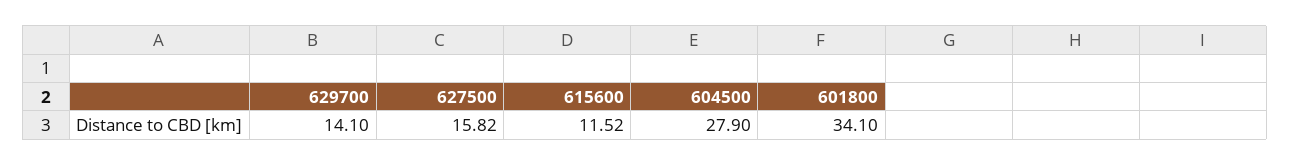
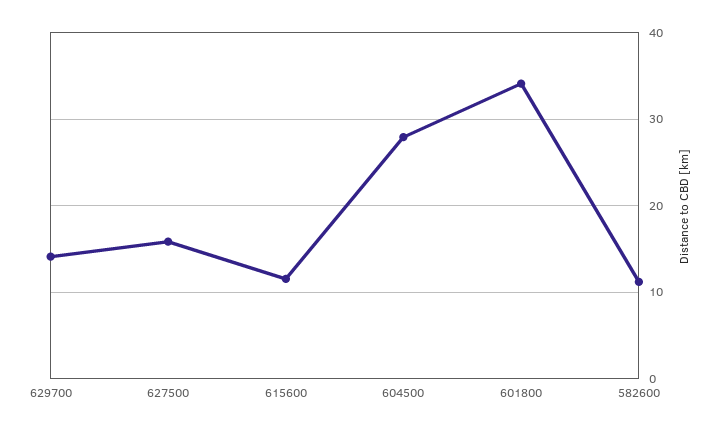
582600: none -> 11

